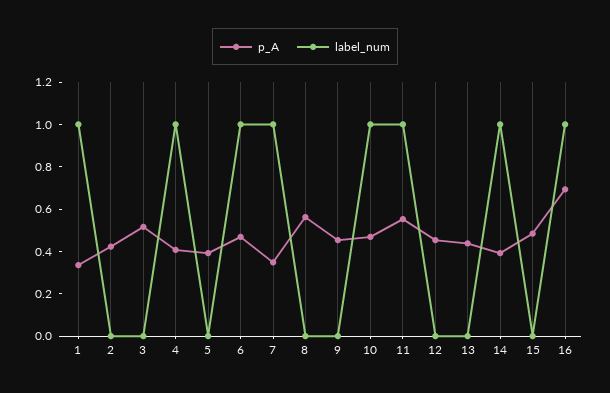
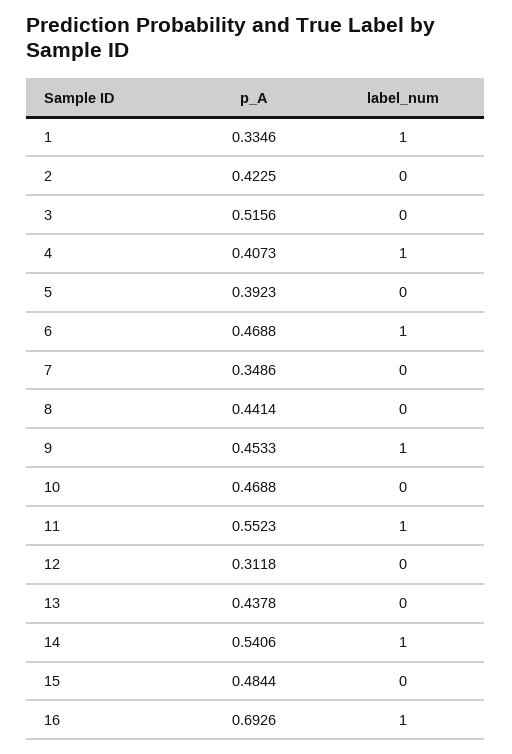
label_num, 7: 1 -> 0
p_A, 8: 0.55 -> 0.4414
label_num, 9: 0 -> 1
label_num, 10: 1 -> 0
p_A, 12: 0.45 -> 0.3118
p_A, 14: 0.4 -> 0.5406

